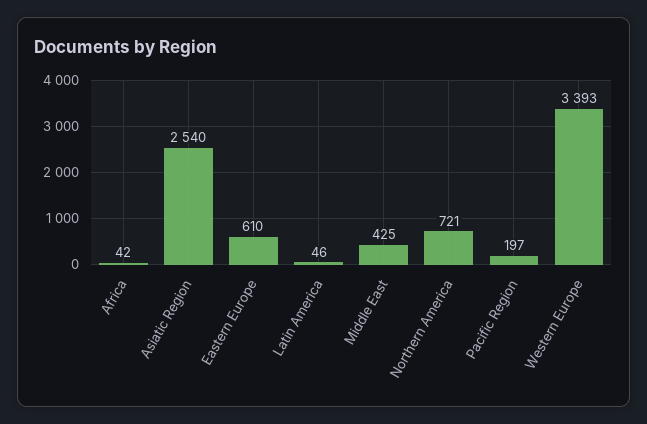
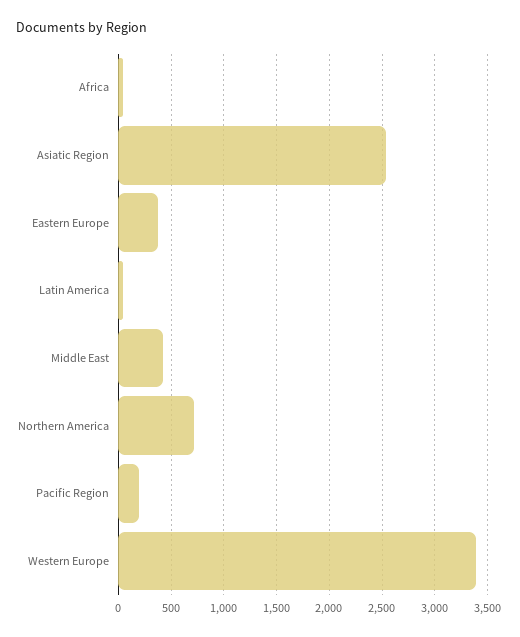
Eastern Europe: 610 -> 400

